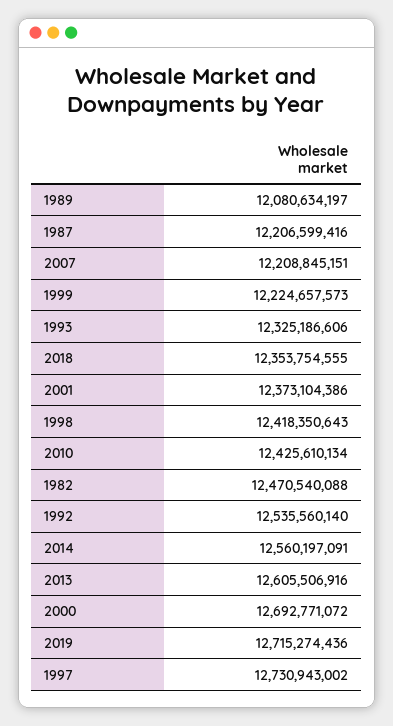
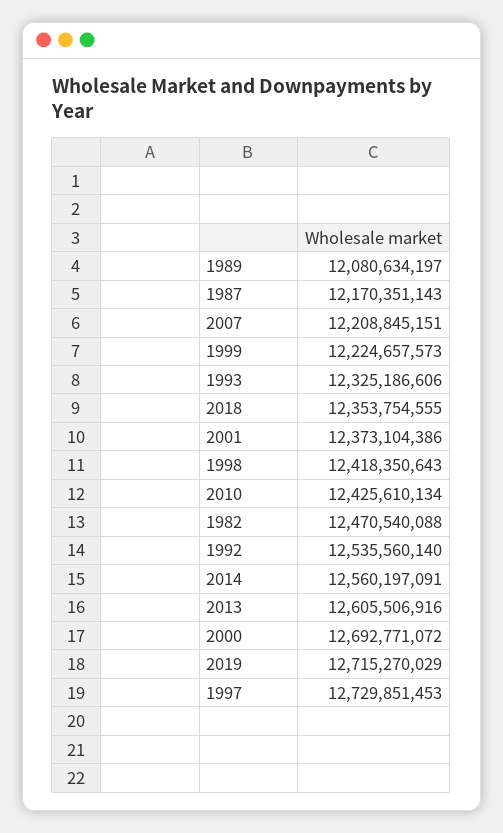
1987: 12206599416 -> 12170351143
2019: 12715274436 -> 12715270029
1997: 12730943002 -> 12729851453

